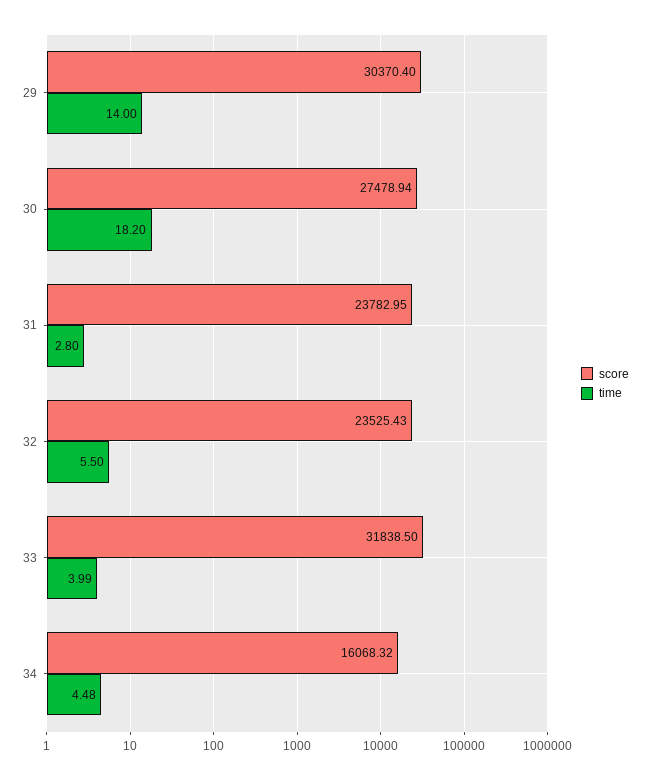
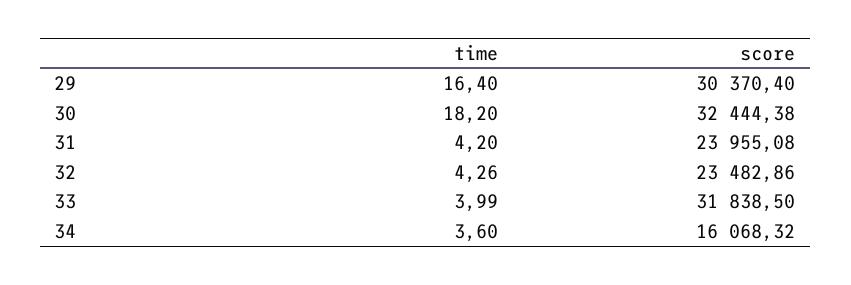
time, 29: 14 -> 16.4
score, 30: 27478.94 -> 32444.38
score, 31: 23782.95 -> 23955.08
time, 31: 2.8 -> 4.2
score, 32: 23525.43 -> 23482.86
time, 32: 5.5 -> 4.26
time, 34: 4.48 -> 3.6

